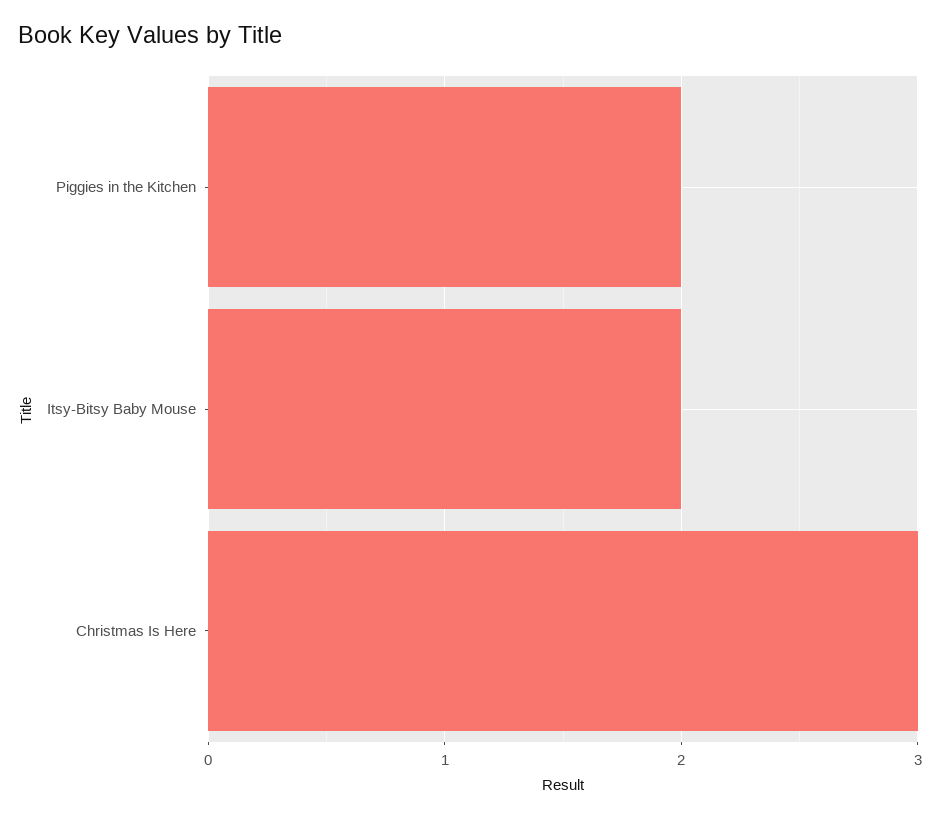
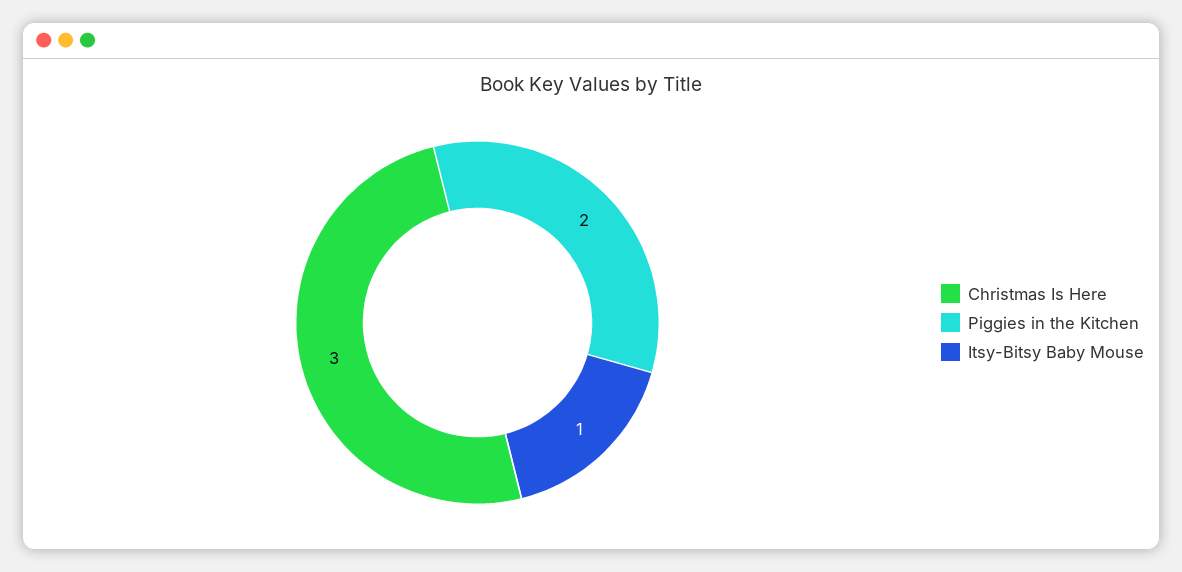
Itsy-Bitsy Baby Mouse: 2 -> 1

